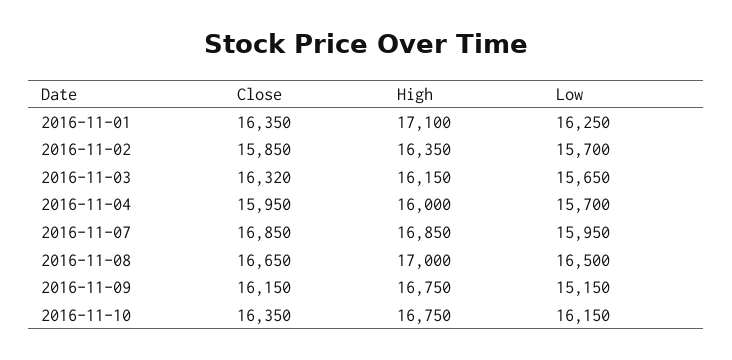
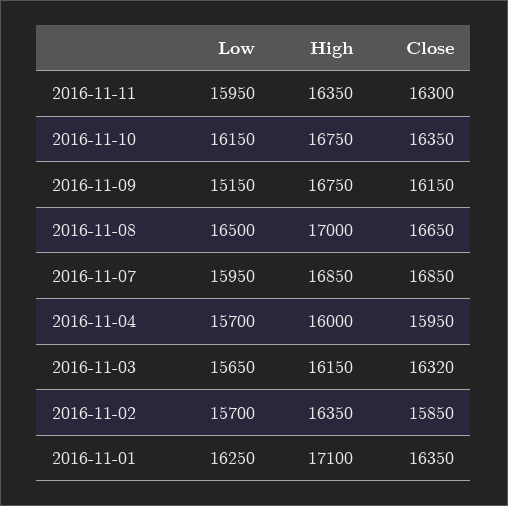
Low, 2016-11-11: none -> 15950
High, 2016-11-11: none -> 16350
Close, 2016-11-11: none -> 16300

